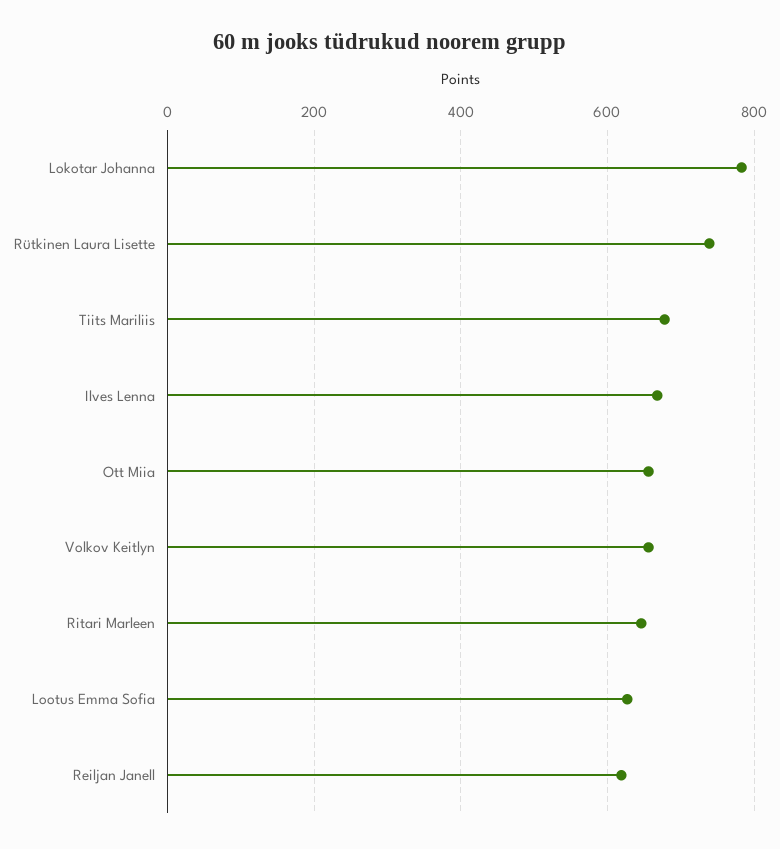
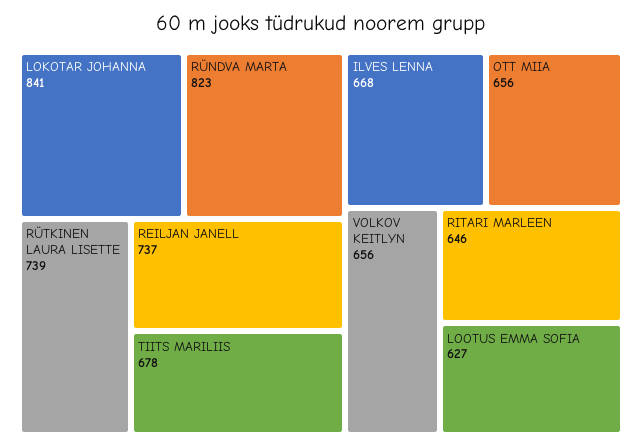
Lokotar Johanna: 780 -> 841
Reiljan Janell: 620 -> 737
RÜNDVA MARTA: none -> 823

